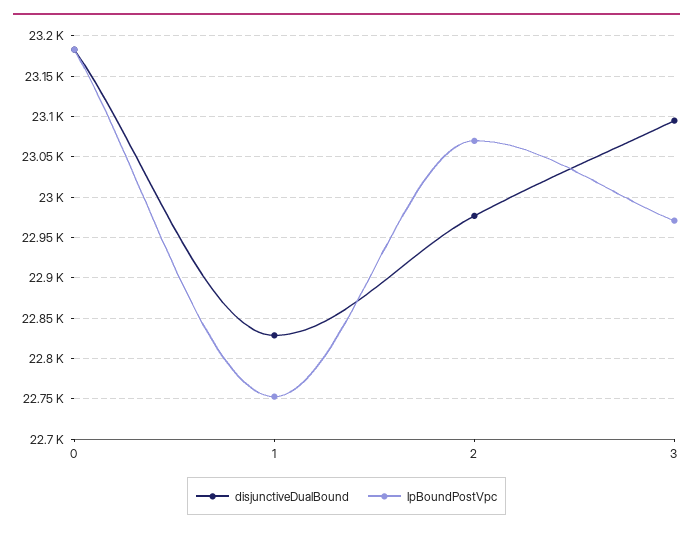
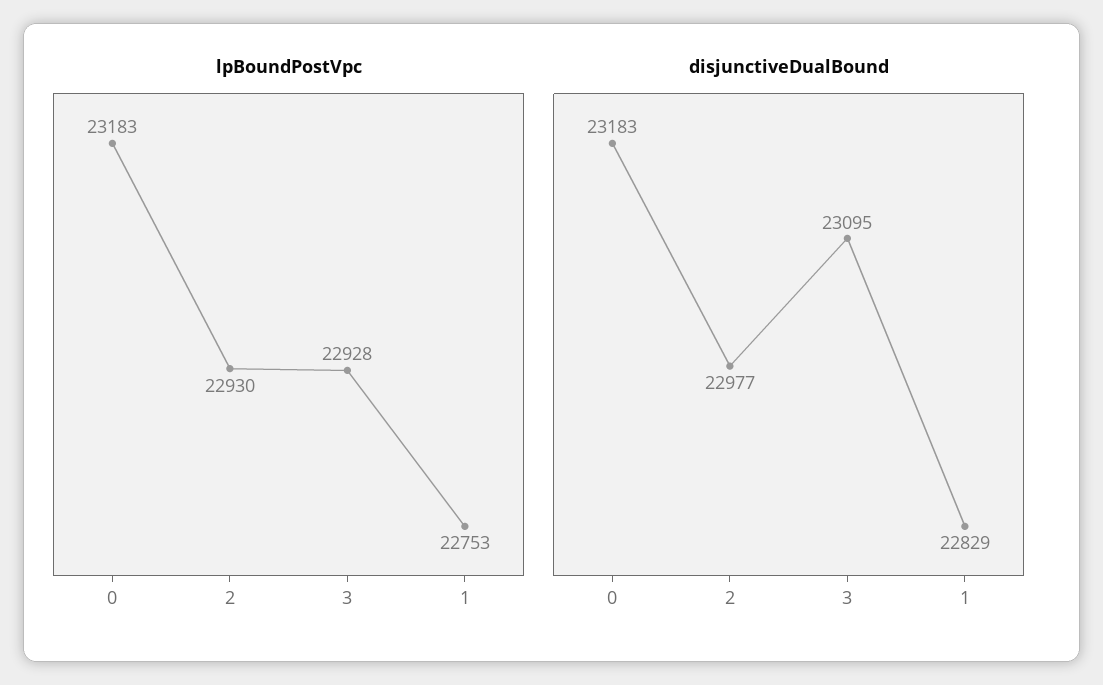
lpBoundPostVpc, 2: 23070 -> 22930
lpBoundPostVpc, 3: 22970 -> 22928

